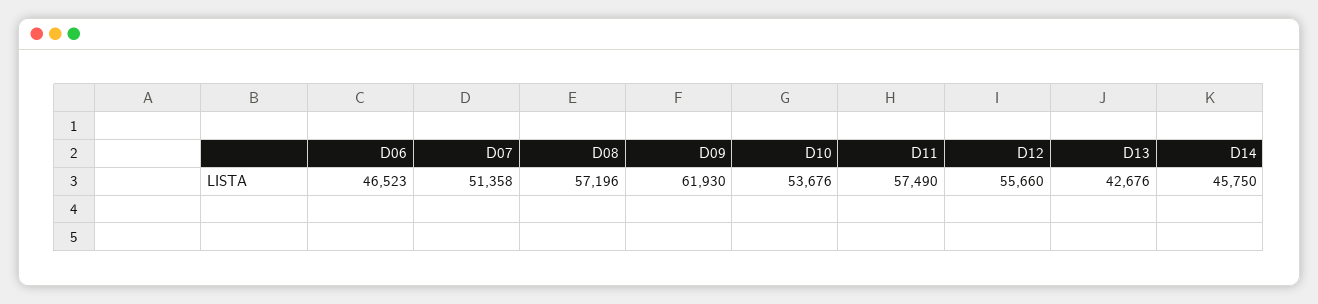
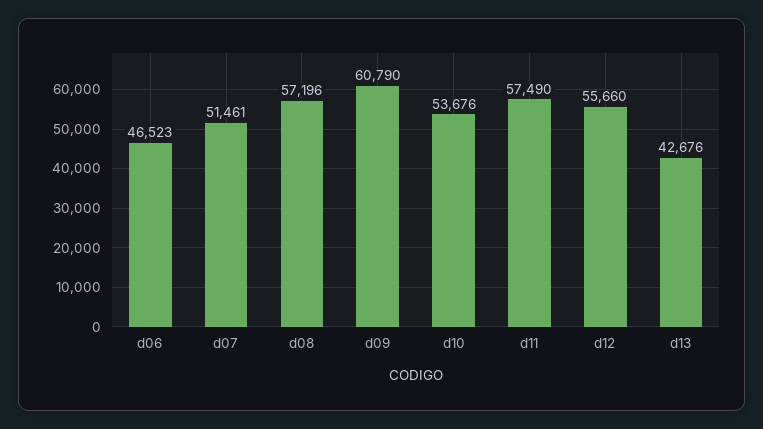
D07: 51358 -> 51461
D09: 61930 -> 60790
D14: 45750 -> none

